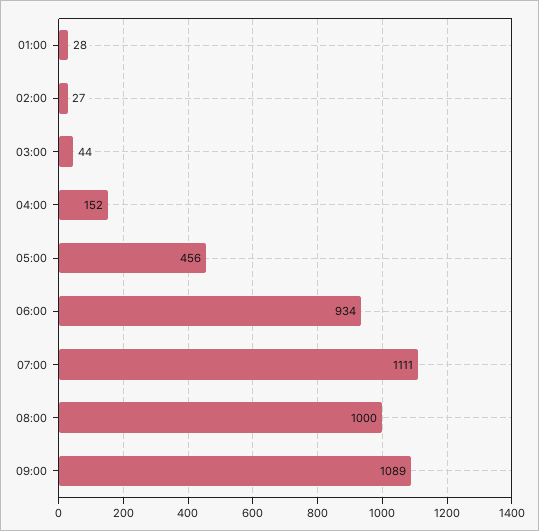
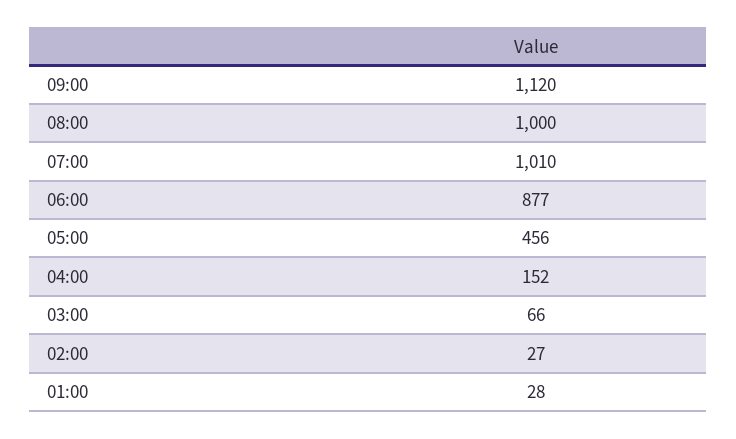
03:00: 44 -> 66
06:00: 934 -> 877
07:00: 1111 -> 1010
09:00: 1089 -> 1120

